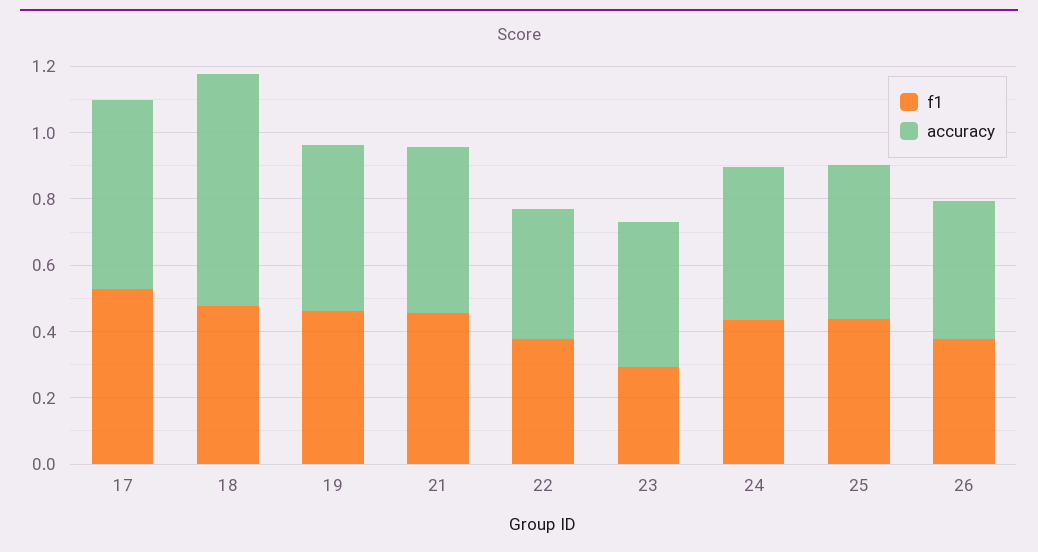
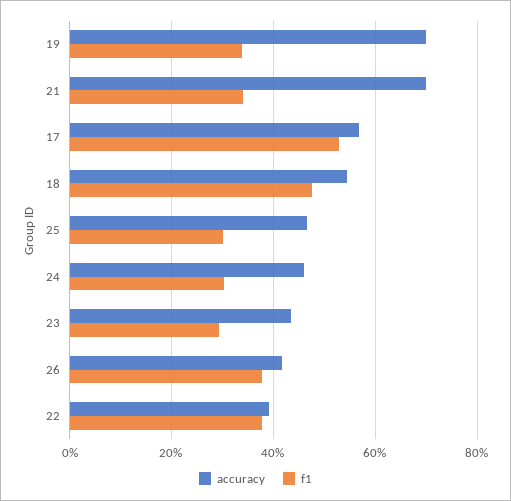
accuracy, 18: 0.7 -> 0.54
f1, 19: 0.45 -> 0.34
accuracy, 19: 0.5 -> 0.7
f1, 21: 0.45 -> 0.34
accuracy, 21: 0.5 -> 0.7
f1, 24: 0.45 -> 0.3
f1, 25: 0.45 -> 0.3

